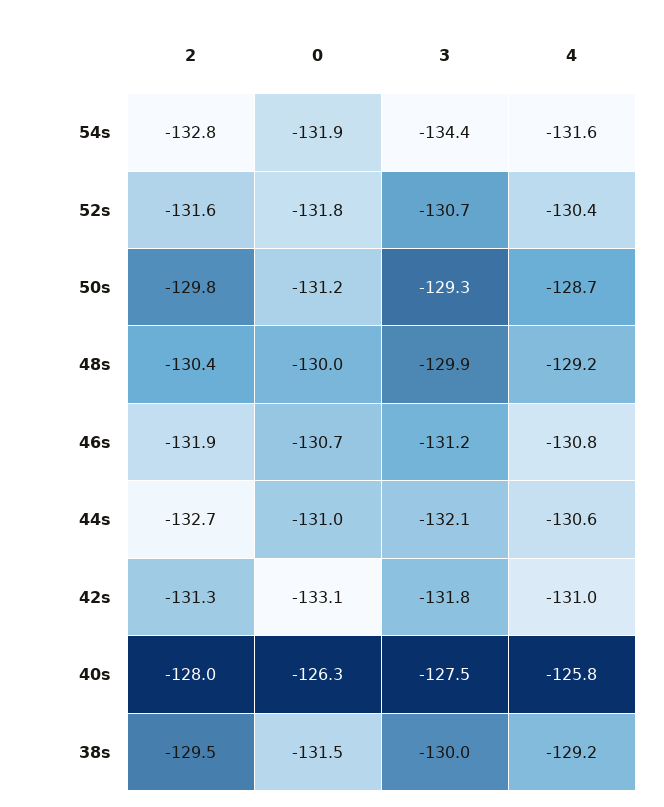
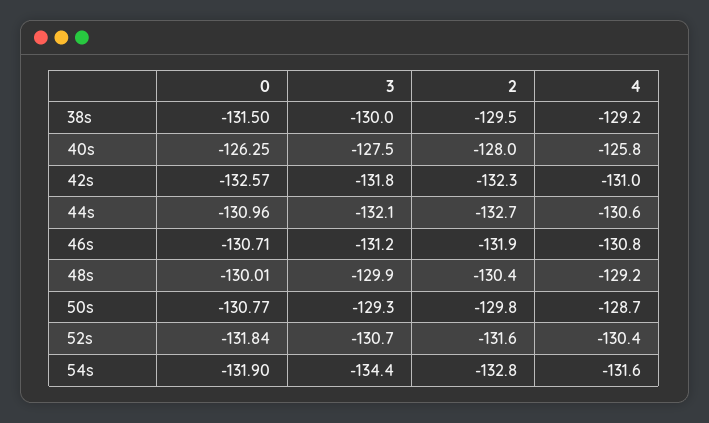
0, 50s: -131.2 -> -130.77
2, 42s: -131.3 -> -132.3
0, 42s: -133.1 -> -132.57

